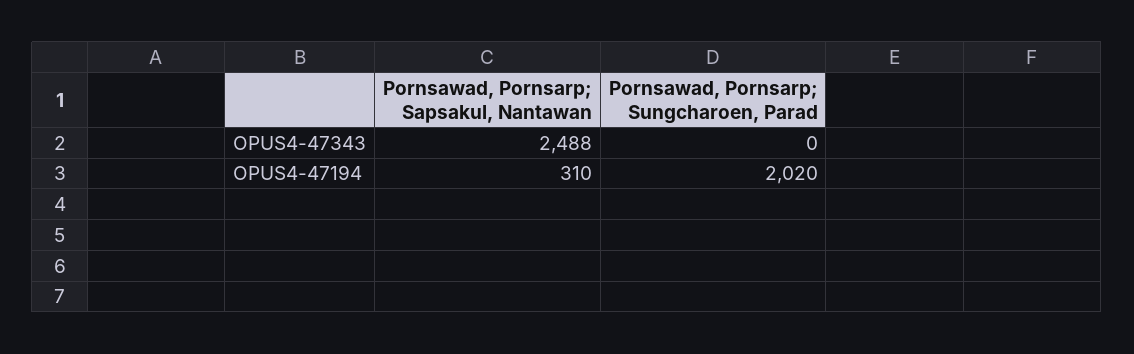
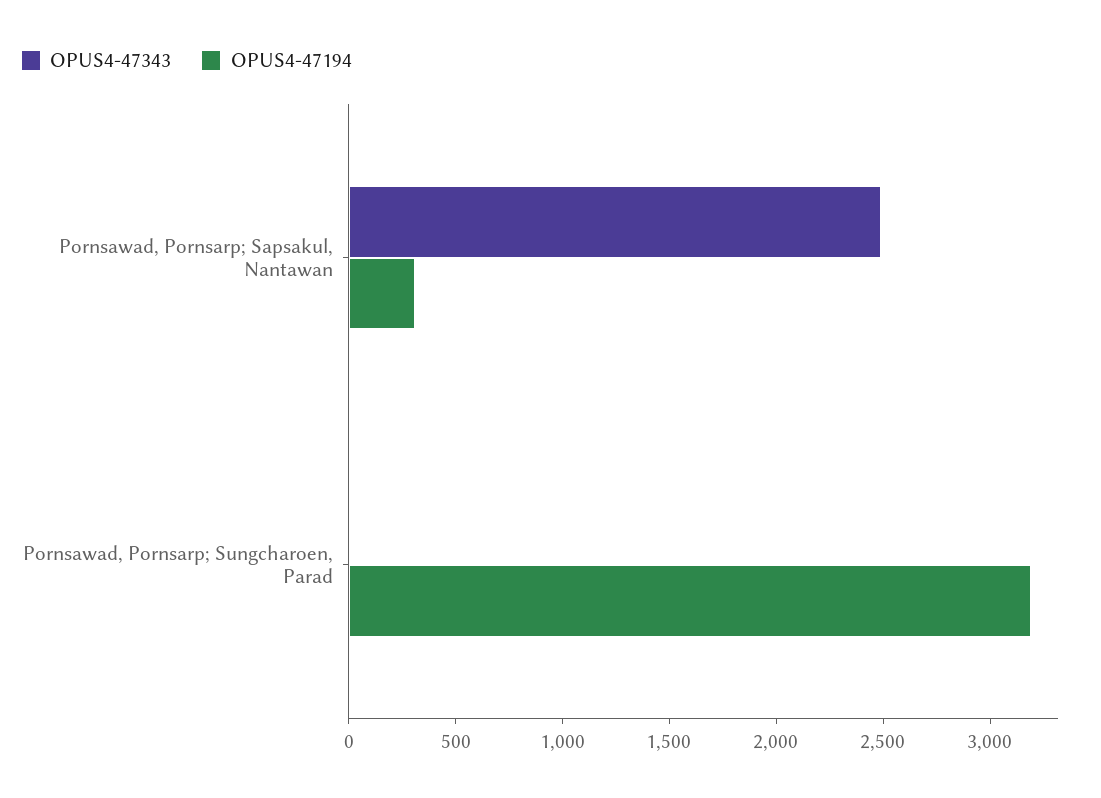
OPUS4-47194, Pornsawad, Pornsarp; Sungcharoen, Parad: 2020 -> 3200

